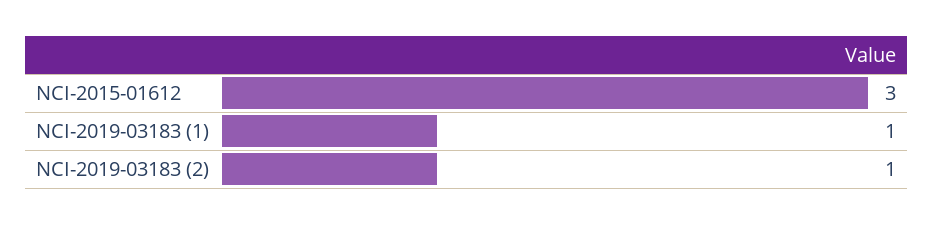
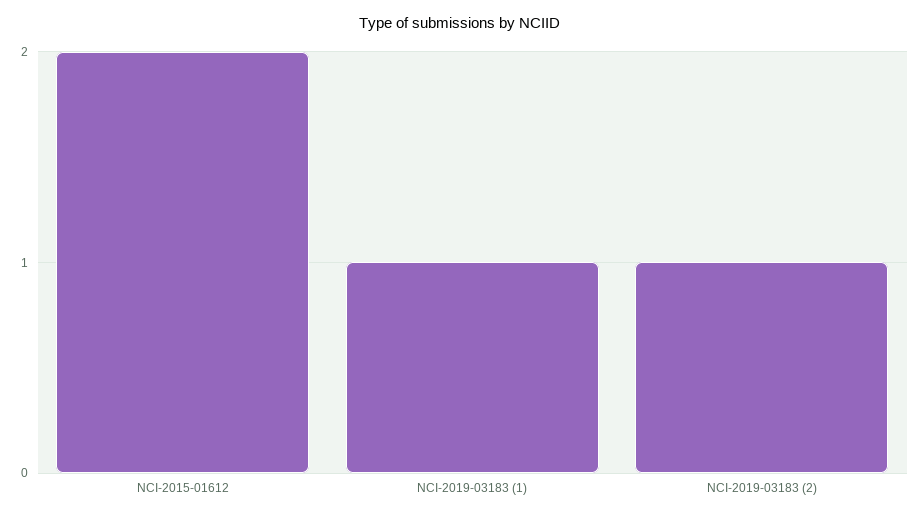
NCI-2015-01612: 3 -> 2

